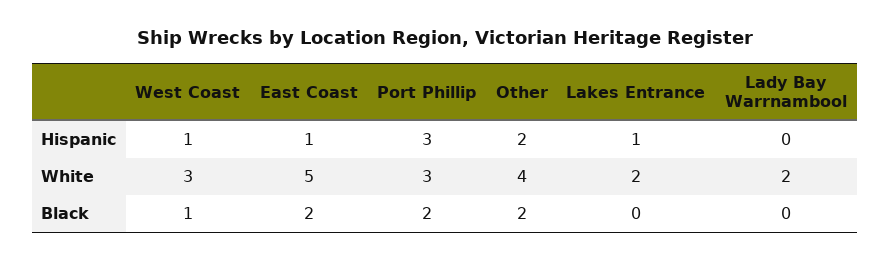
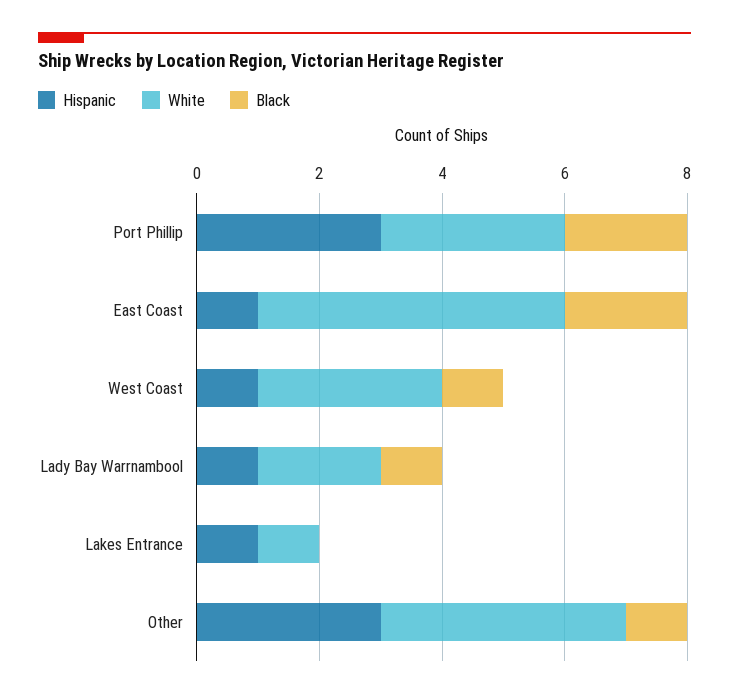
Hispanic, Other: 2 -> 3
Hispanic, Lady Bay Warrnambool: 0 -> 1
White, Lakes Entrance: 2 -> 1
Black, Other: 2 -> 1
Black, Lady Bay Warrnambool: 0 -> 1

